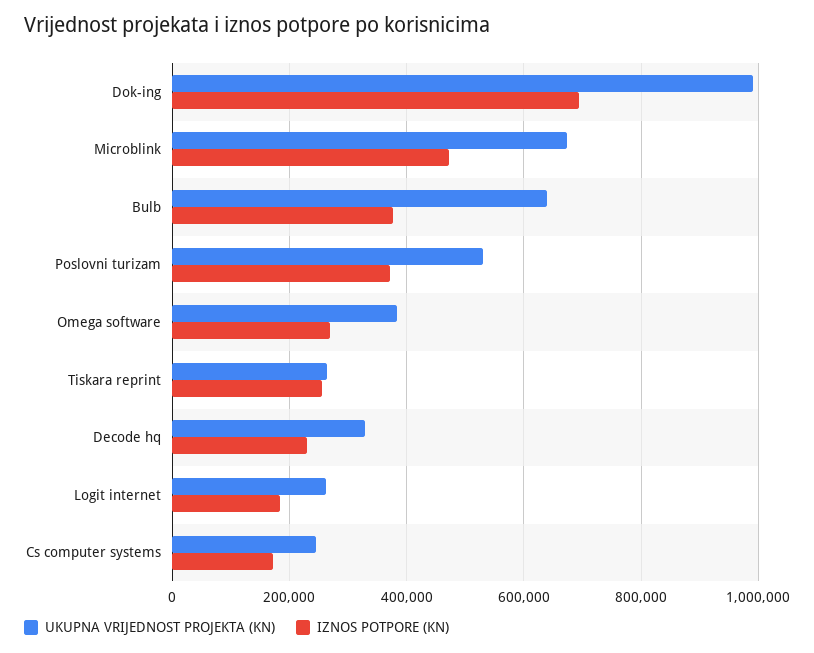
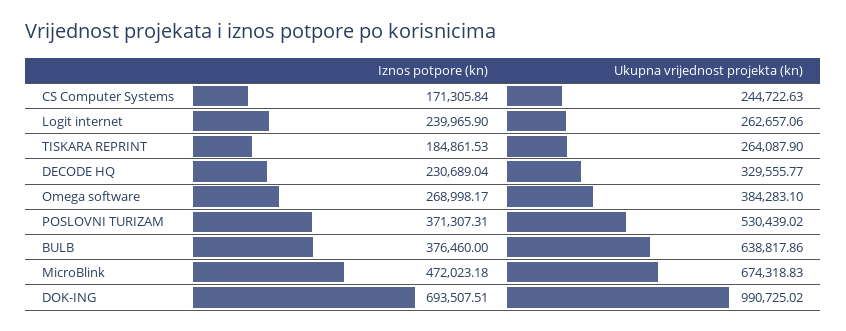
IZNOS POTPORE (KN), Tiskara reprint: 260000 -> 184861.53
IZNOS POTPORE (KN), Logit internet: 180000 -> 239965.9

